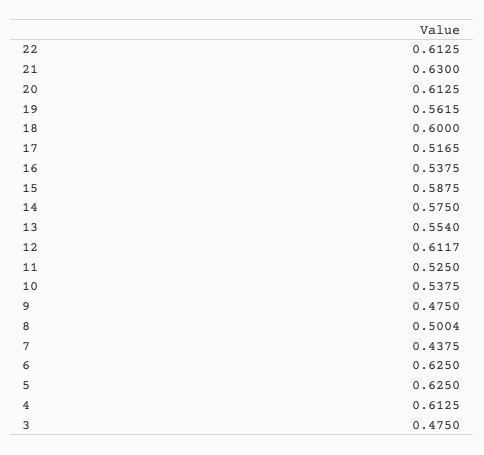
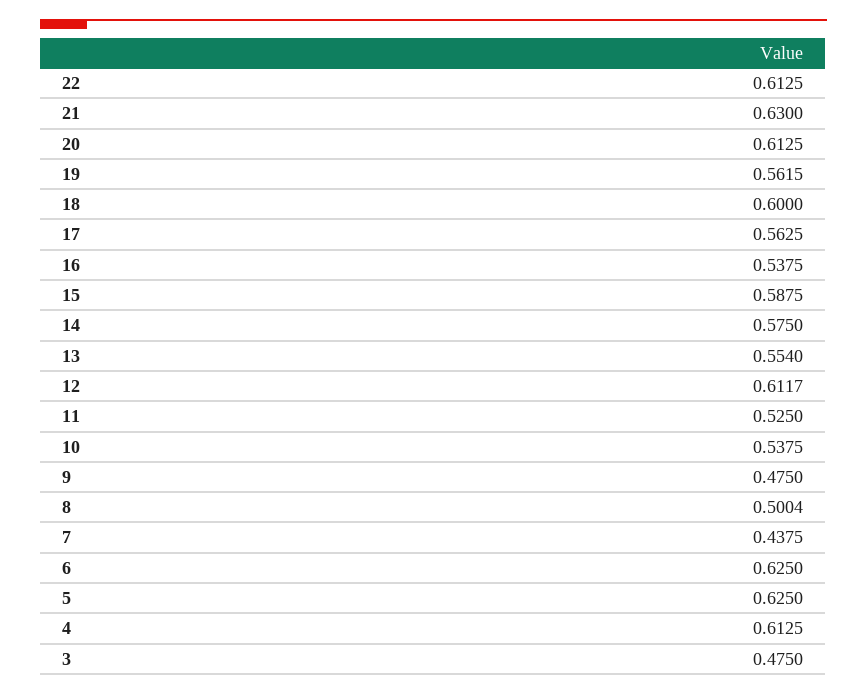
17: 0.5165 -> 0.5625

